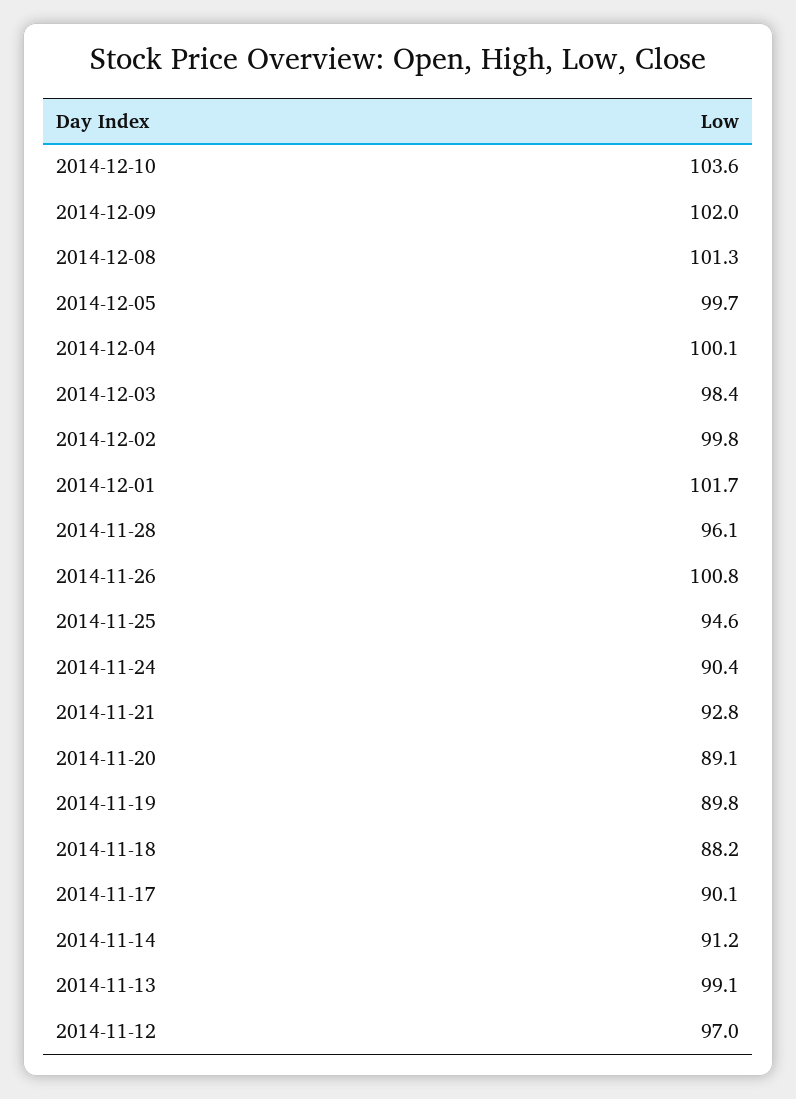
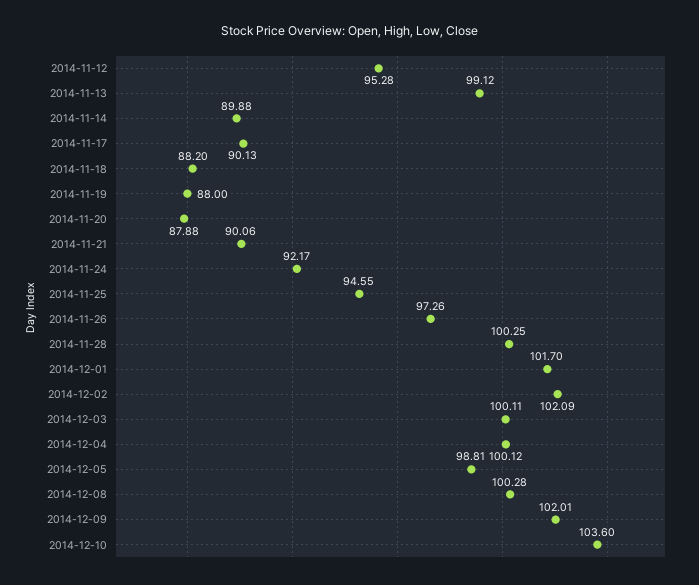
2014-12-08: 101.3 -> 100.28
2014-12-05: 99.7 -> 98.81
2014-12-03: 98.4 -> 100.11
2014-12-02: 99.8 -> 102.09
2014-11-28: 96.1 -> 100.25
2014-11-26: 100.8 -> 97.26
2014-11-24: 90.4 -> 92.17
2014-11-21: 92.8 -> 90.06
2014-11-20: 89.1 -> 87.88
2014-11-19: 89.8 -> 88
2014-11-14: 91.2 -> 89.88
2014-11-12: 97 -> 95.28

